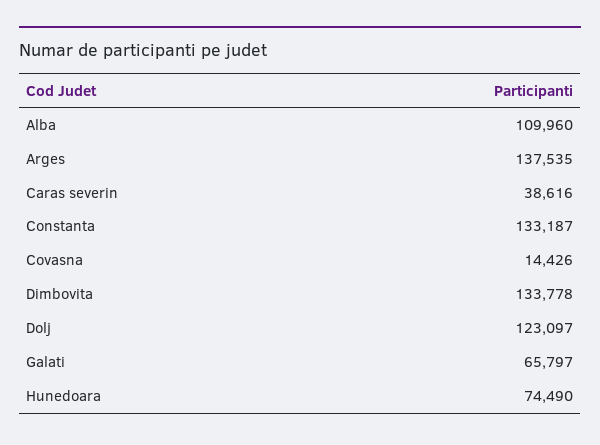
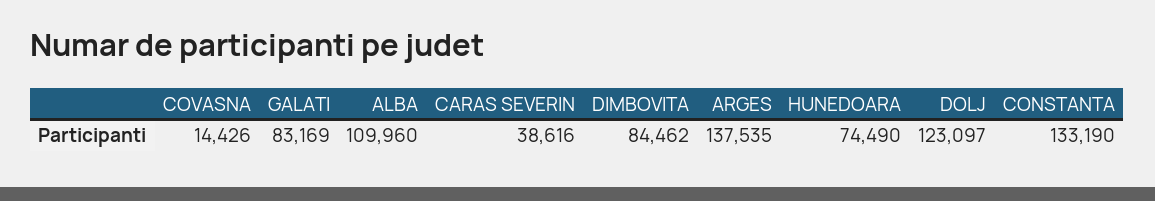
Constanta: 133187 -> 133190
Dimbovita: 133778 -> 84462
Galati: 65797 -> 83169

